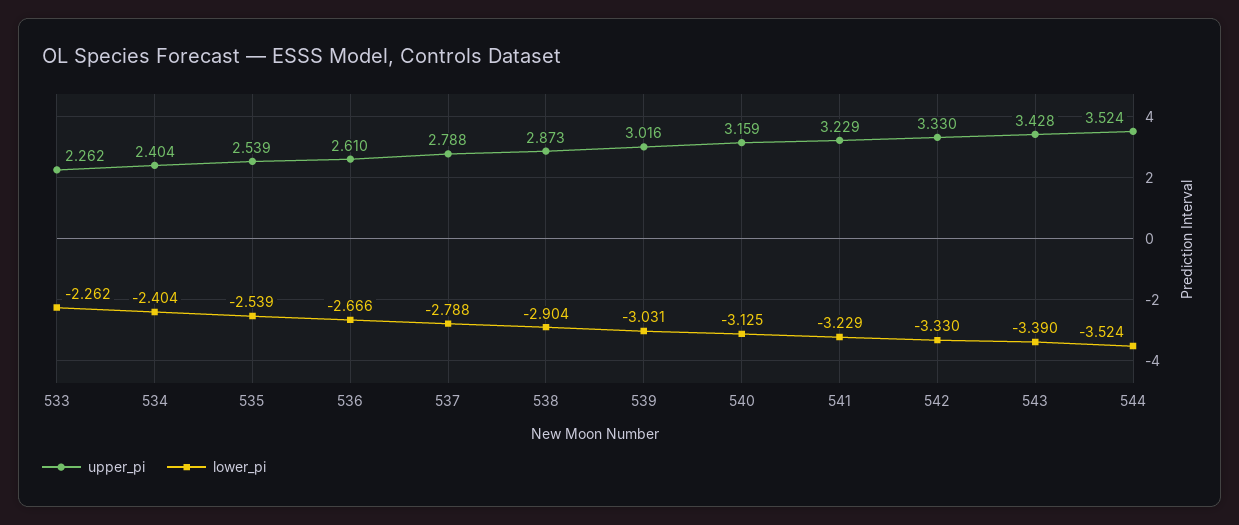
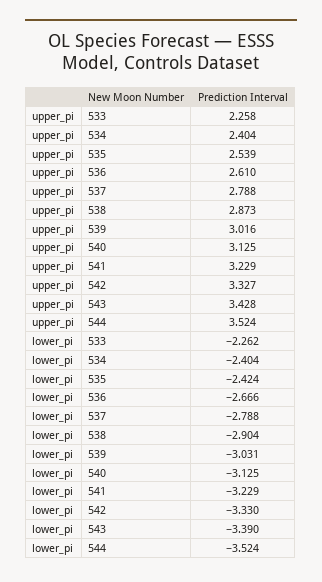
upper_pi, 533: 2.262 -> 2.258
lower_pi, 535: -2.539 -> -2.424
upper_pi, 540: 3.159 -> 3.125
upper_pi, 542: 3.33 -> 3.327

